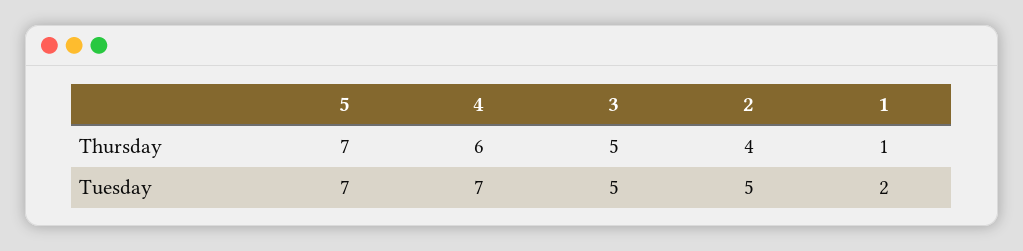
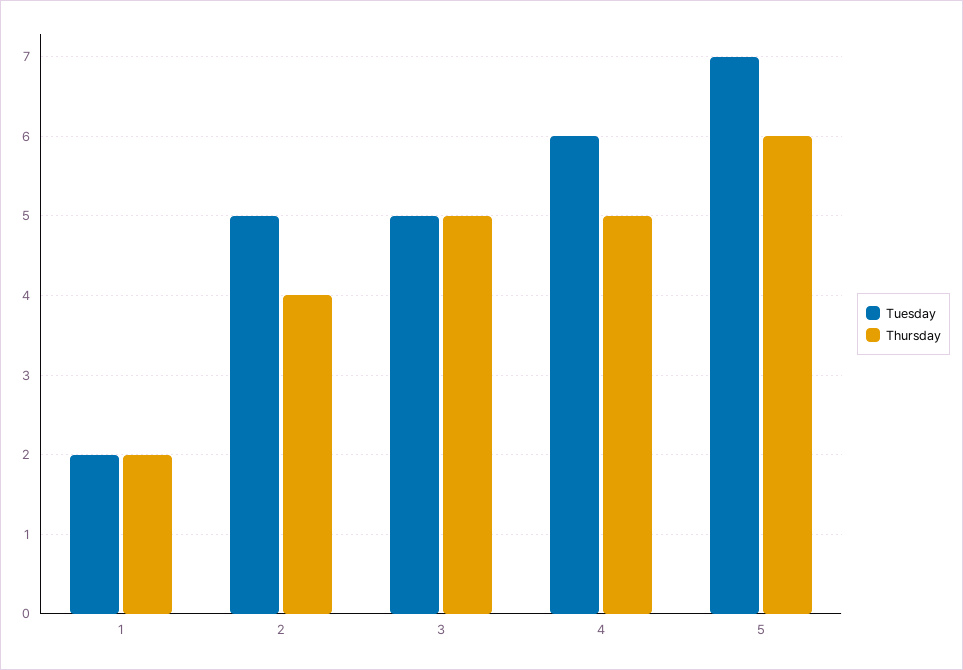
Thursday, 5: 7 -> 6
Thursday, 4: 6 -> 5
Thursday, 1: 1 -> 2
Tuesday, 4: 7 -> 6

